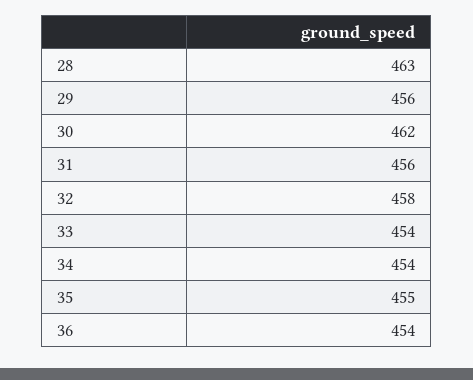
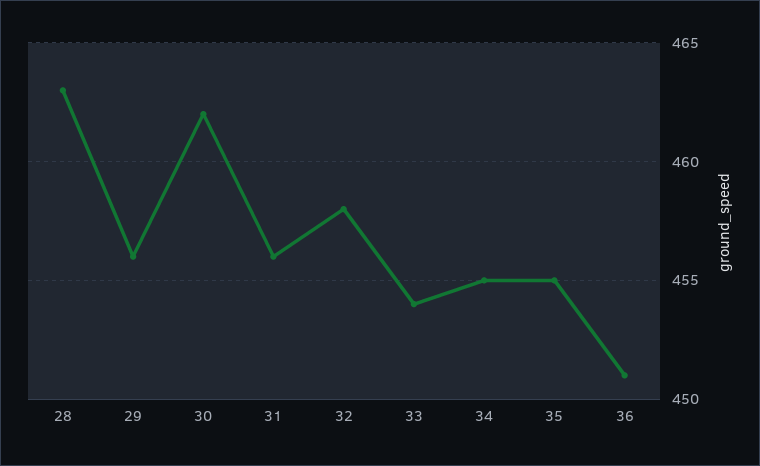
34: 454 -> 455
36: 454 -> 451

